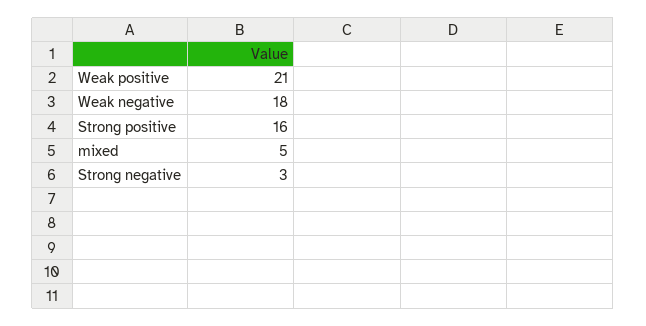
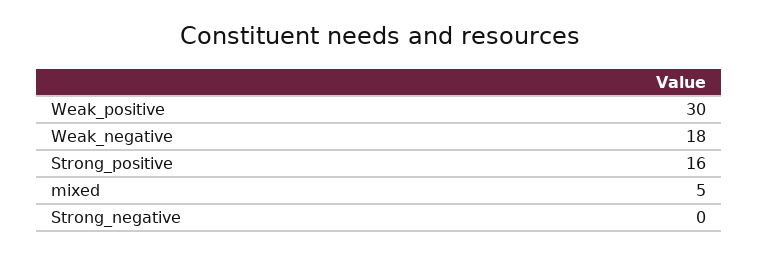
Weak positive: 21 -> 30
Strong negative: 3 -> 0

